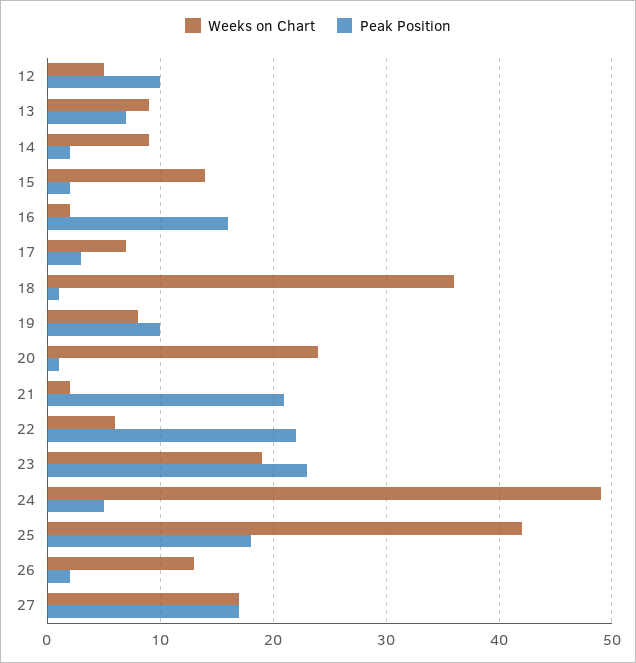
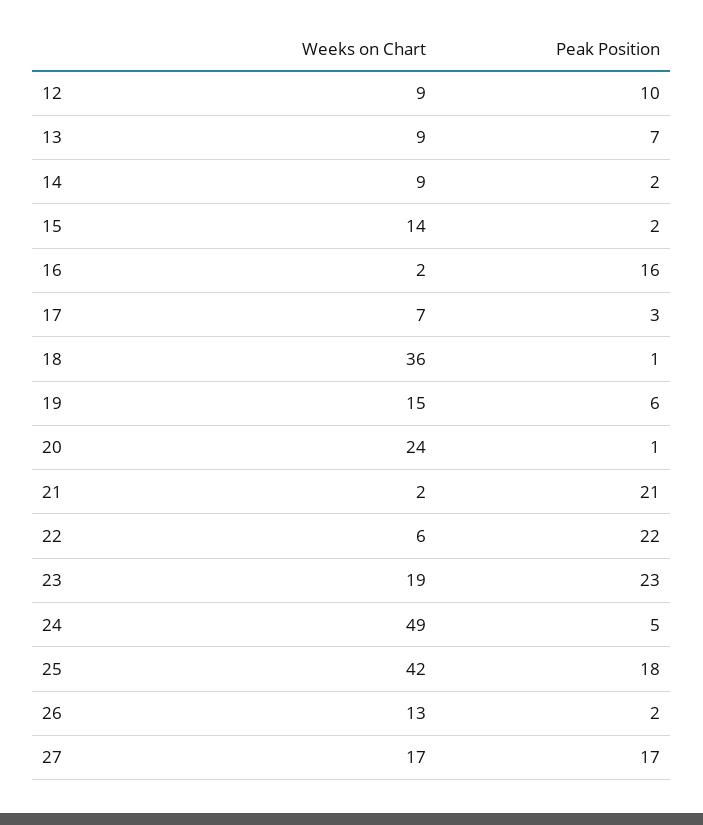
Weeks on Chart, 12: 5 -> 9
Weeks on Chart, 19: 8 -> 15
Peak Position, 19: 10 -> 6

